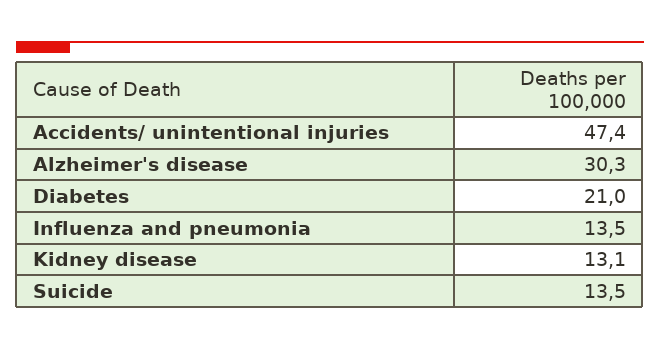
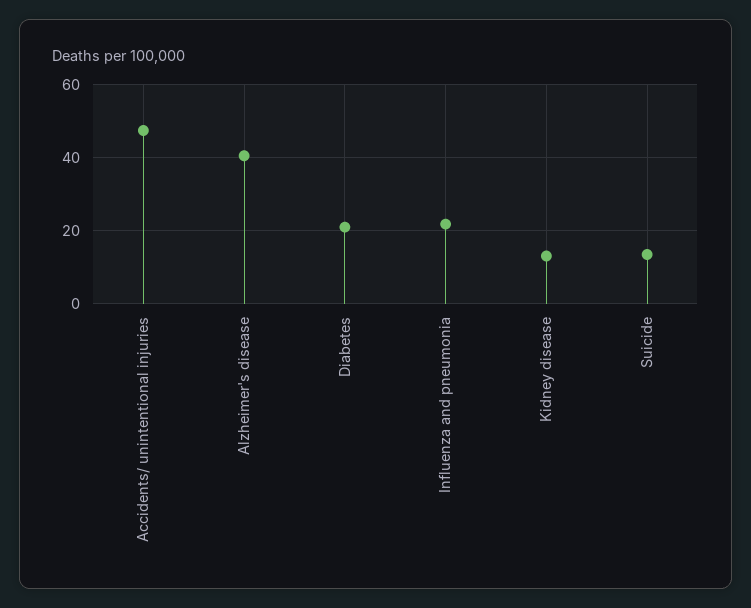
Alzheimer's disease: 30.3 -> 40
Influenza and pneumonia: 13.5 -> 22

